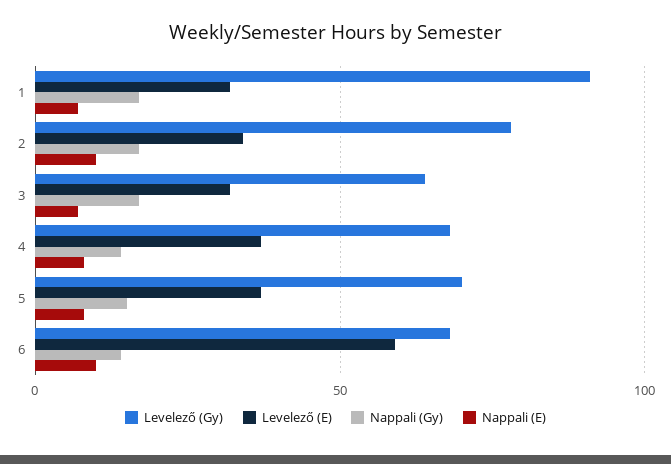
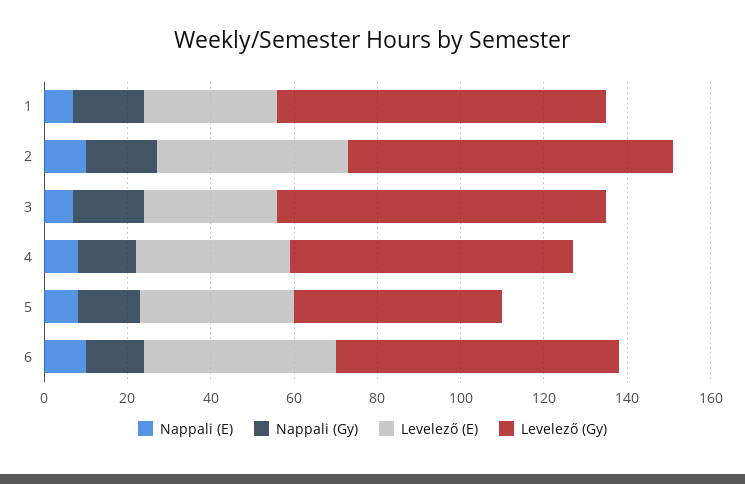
Levelező (Gy), 1: 90 -> 80
Levelező (E), 2: 35 -> 45
Levelező (Gy), 3: 65 -> 80
Levelező (Gy), 5: 70 -> 50
Levelező (E), 6: 60 -> 45

